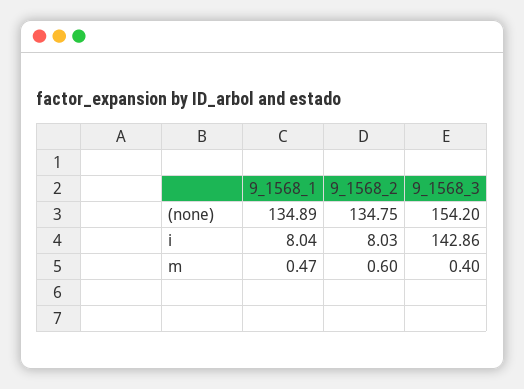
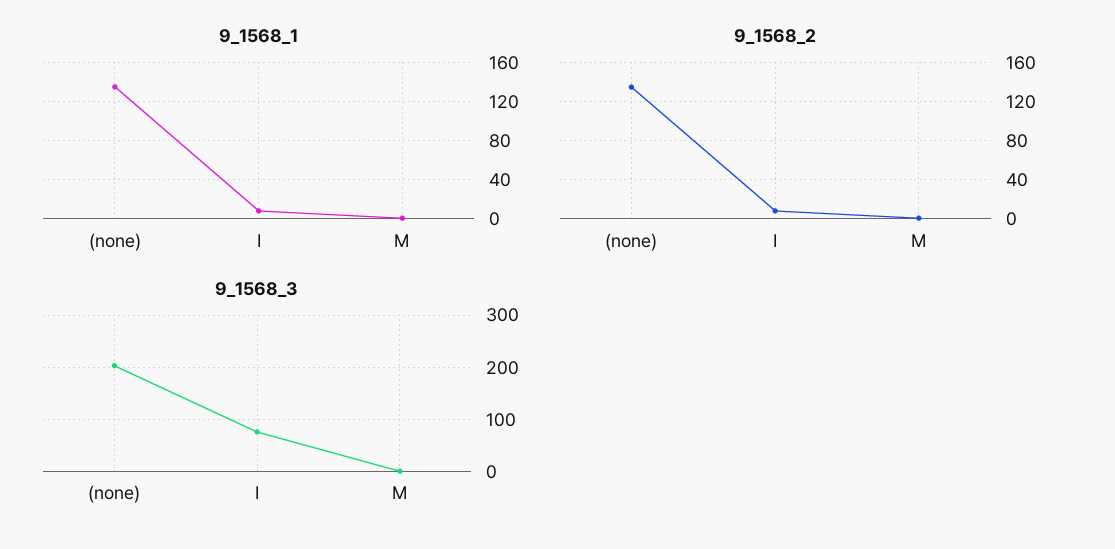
9_1568_3, (none): 154.2 -> 200
9_1568_3, i: 142.86 -> 80

